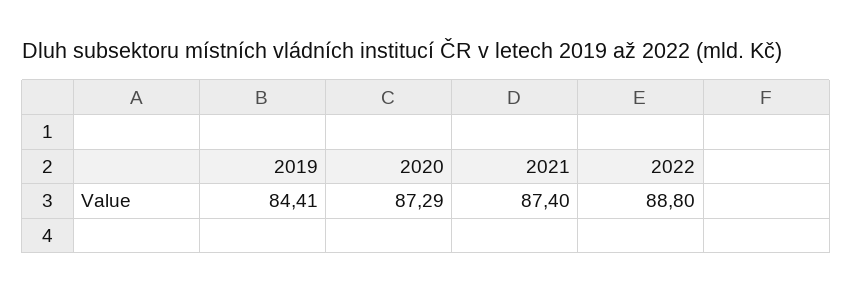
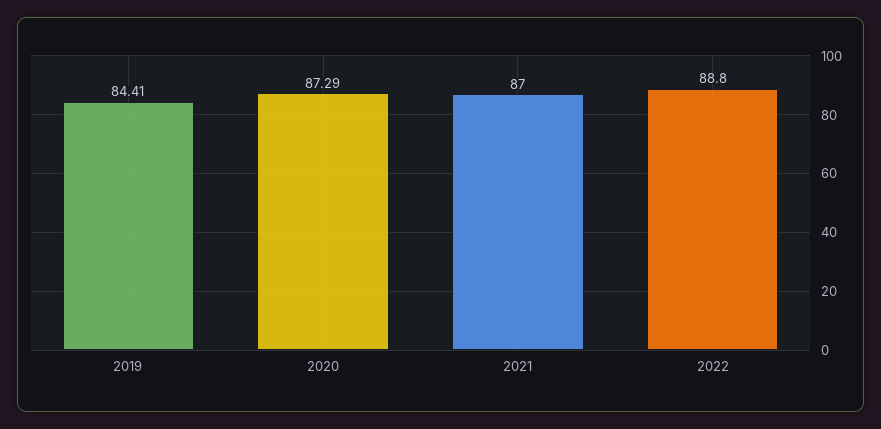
2021: 87.4 -> 87

